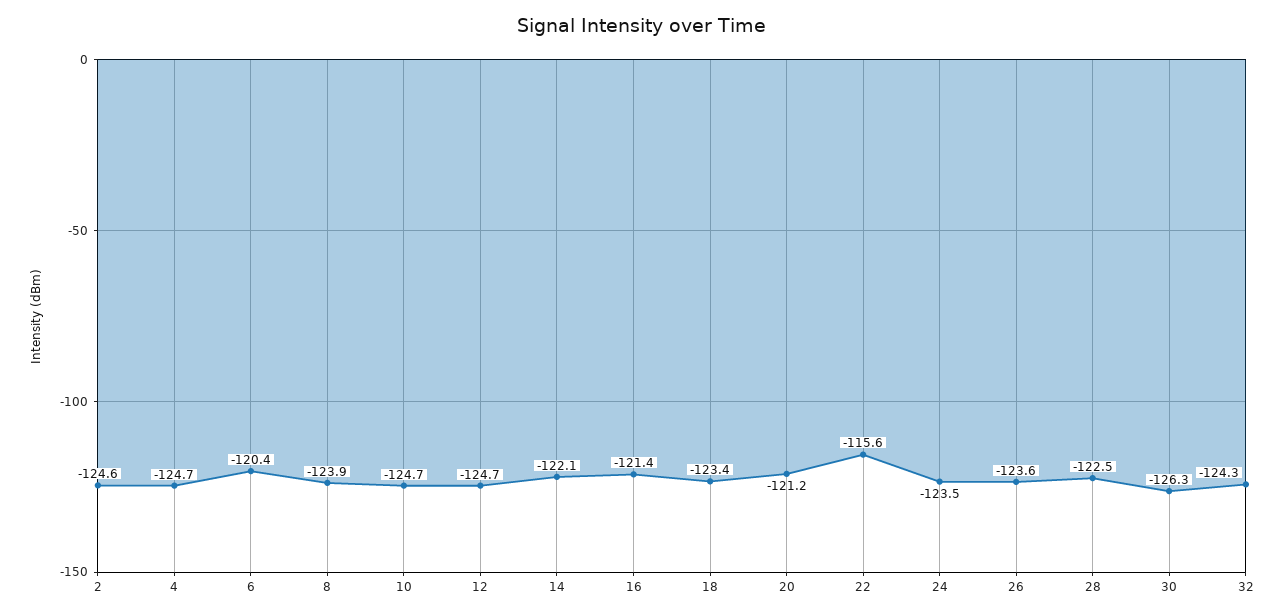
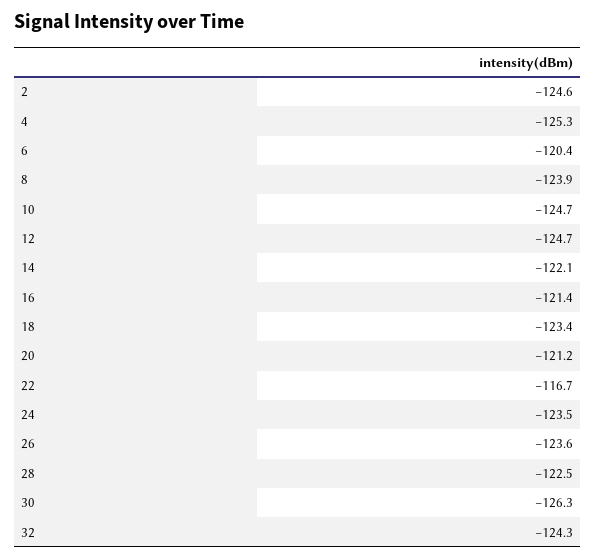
4: -124.7 -> -125.3
22: -115.6 -> -116.7

